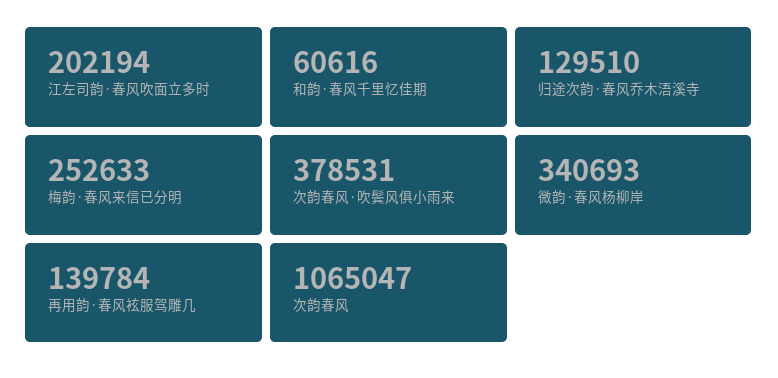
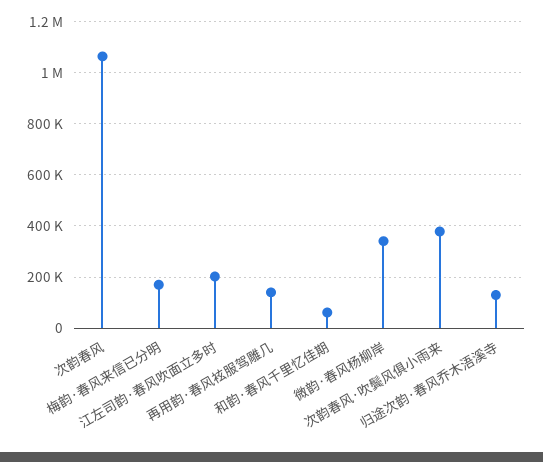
梅韵·春风来信已分明: 252633 -> 175000

